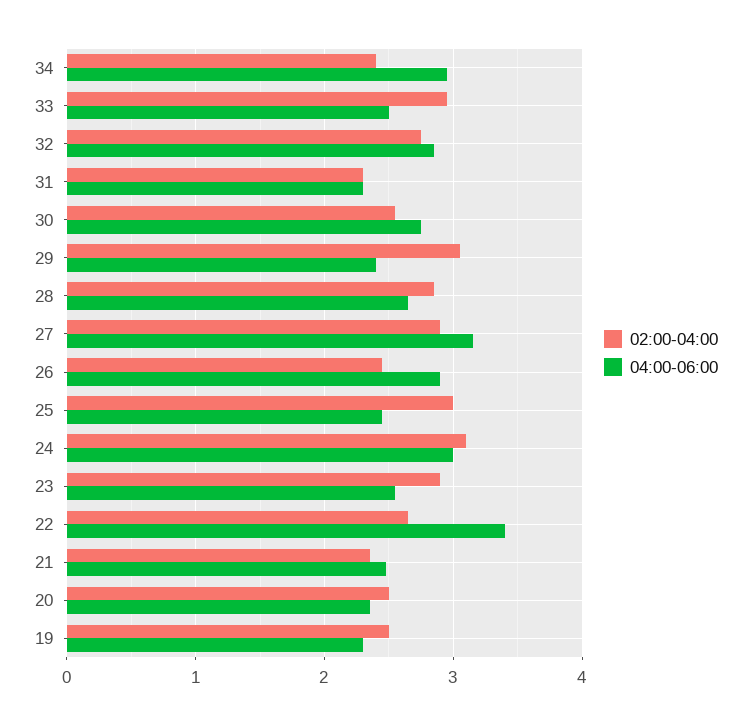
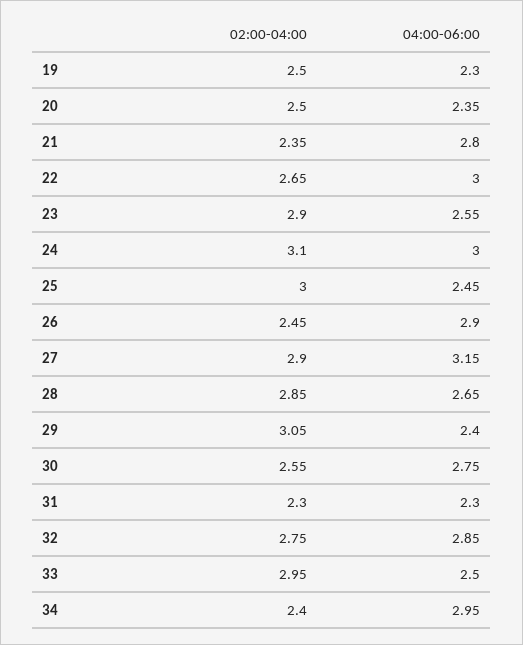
04:00-06:00, 22: 3.4 -> 3
04:00-06:00, 21: 2.5 -> 2.8

